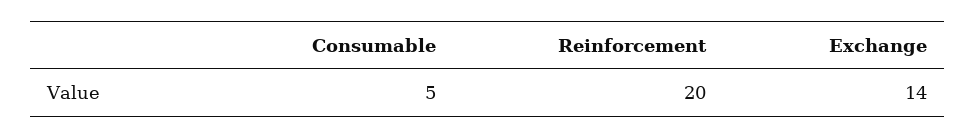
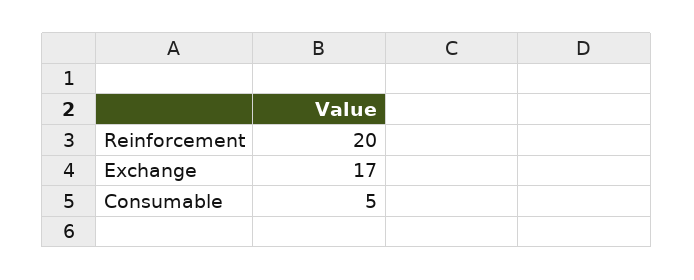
Exchange: 14 -> 17

